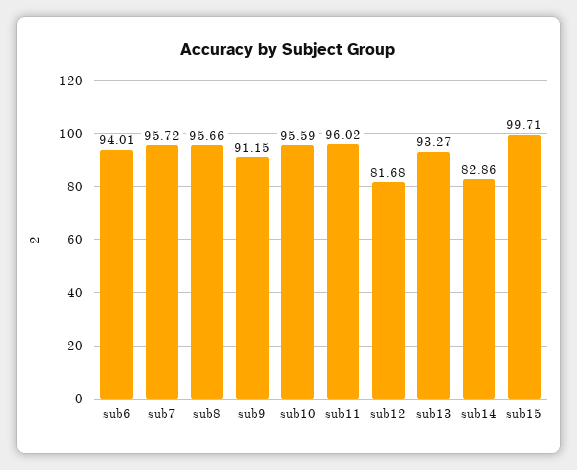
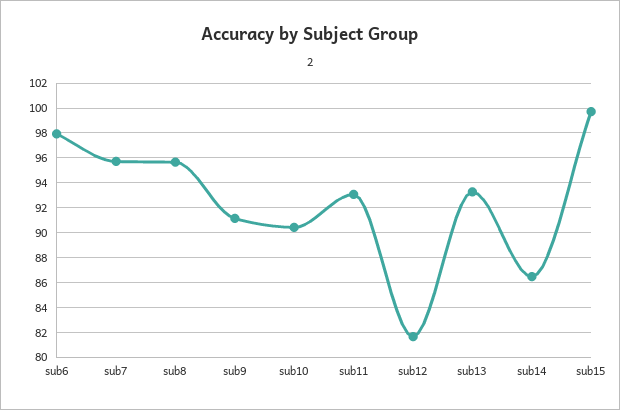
sub6: 94.01 -> 98
sub10: 95.59 -> 90.5
sub11: 96.02 -> 93
sub14: 82.86 -> 86.5

